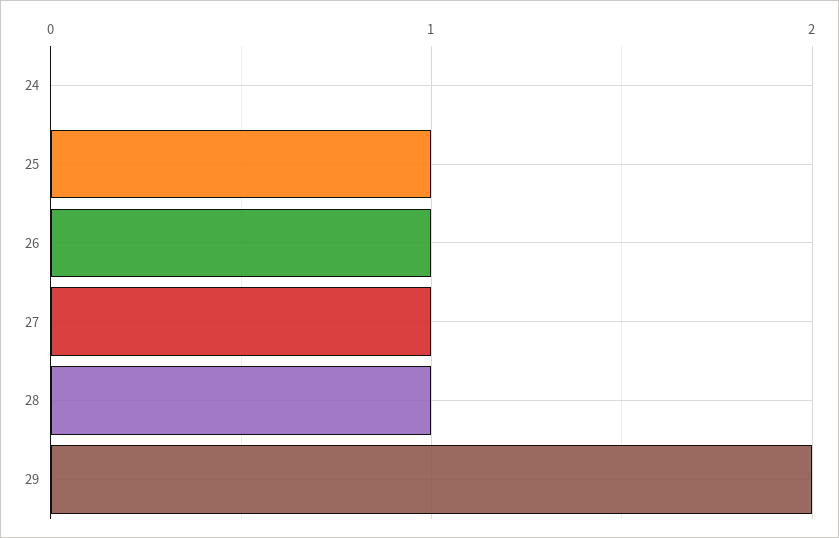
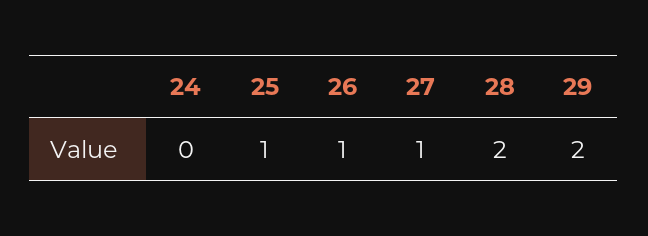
28: 1 -> 2

